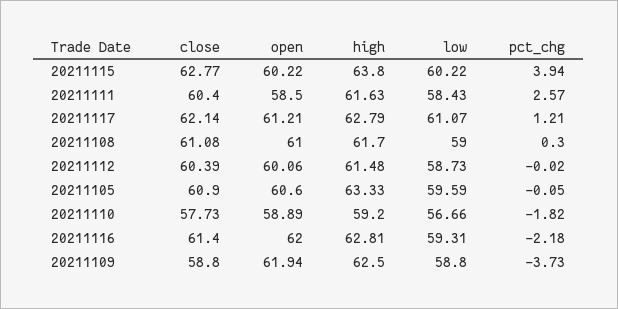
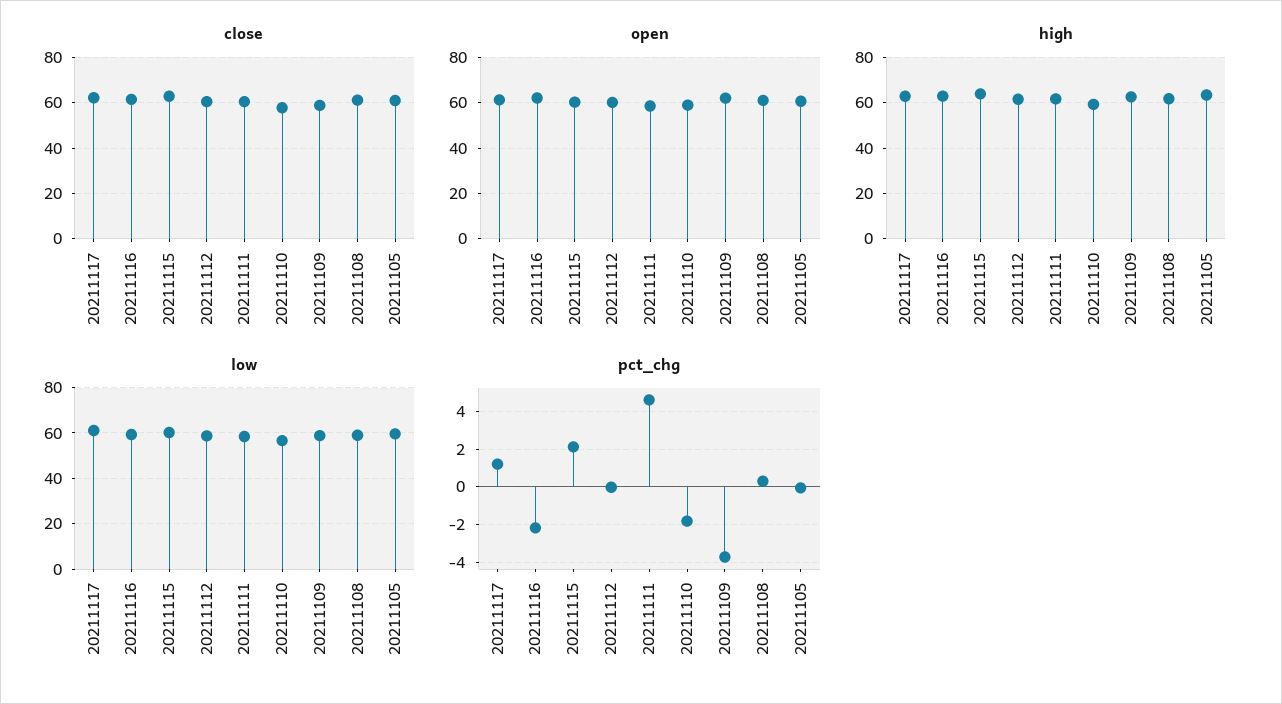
pct_chg, 20211115: 3.94 -> 2
pct_chg, 20211111: 2.57 -> 4.5

